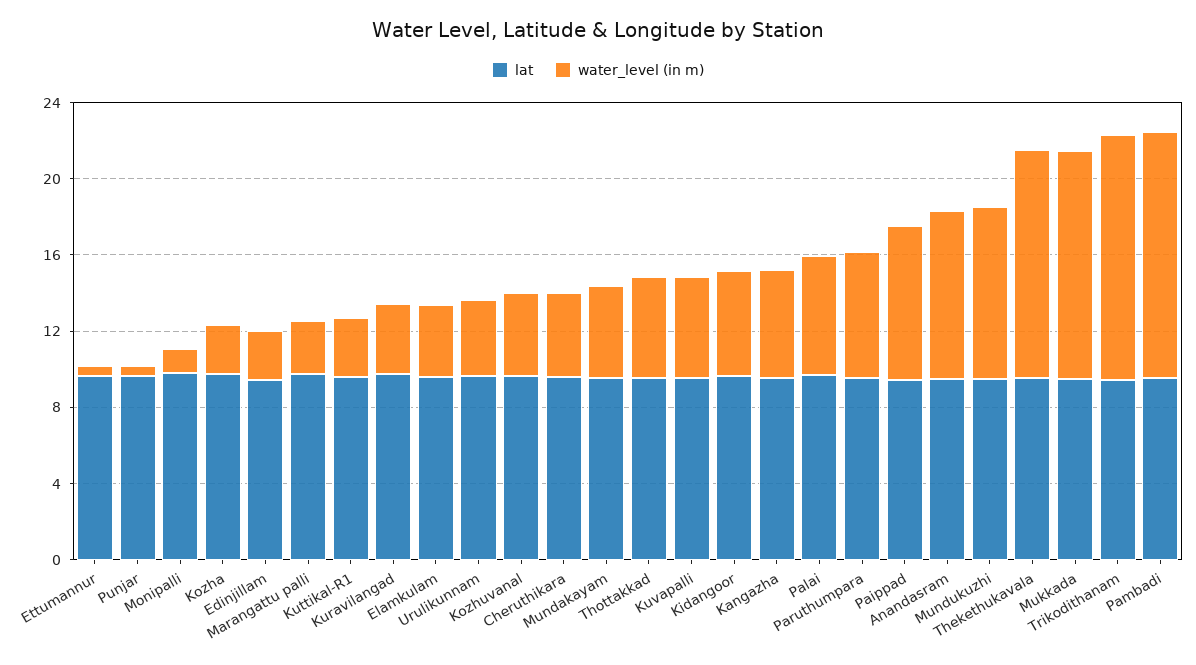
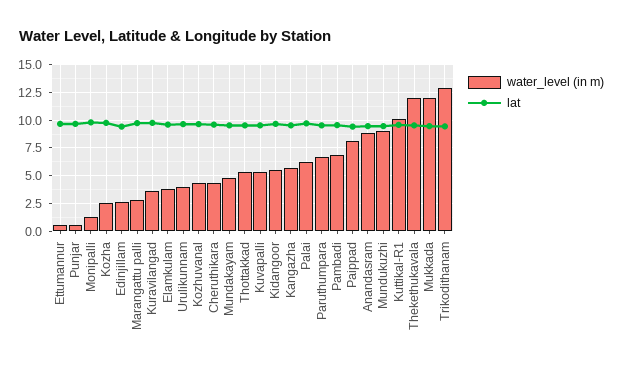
water_level (in m), Kuttikal-R1: 3 -> 10
water_level (in m), Pambadi: 13 -> 7.5

